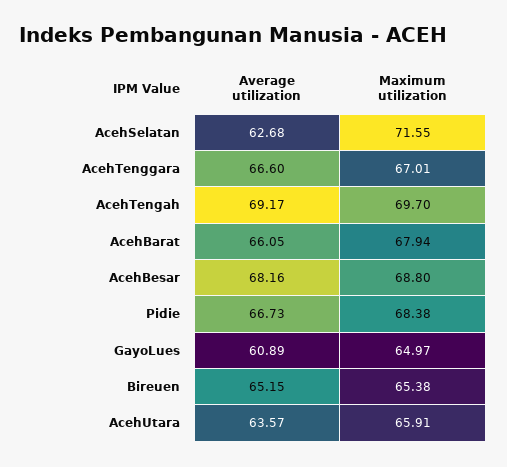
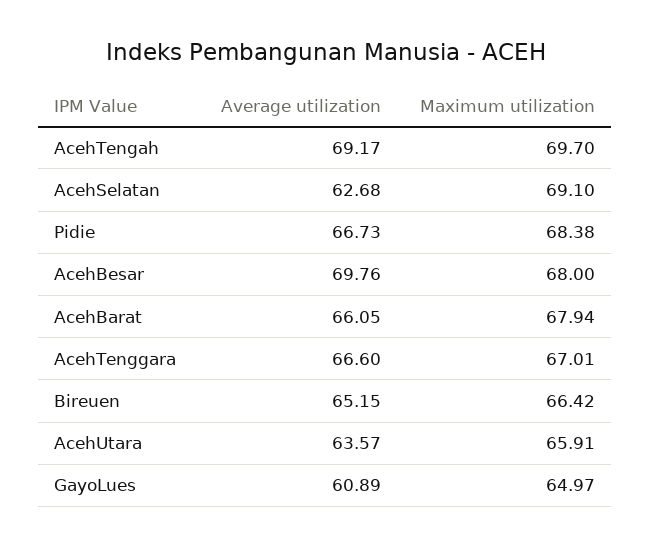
Maximum utilization, AcehSelatan: 71.55 -> 69.1
Average utilization, AcehBesar: 68.16 -> 69.76
Maximum utilization, AcehBesar: 68.8 -> 68
Maximum utilization, Bireuen: 65.38 -> 66.42

